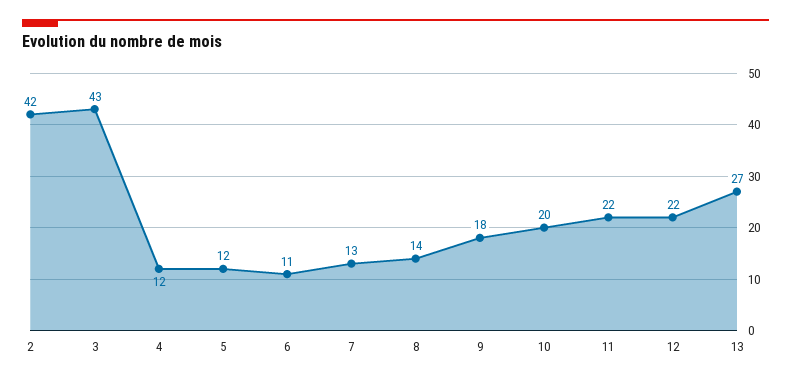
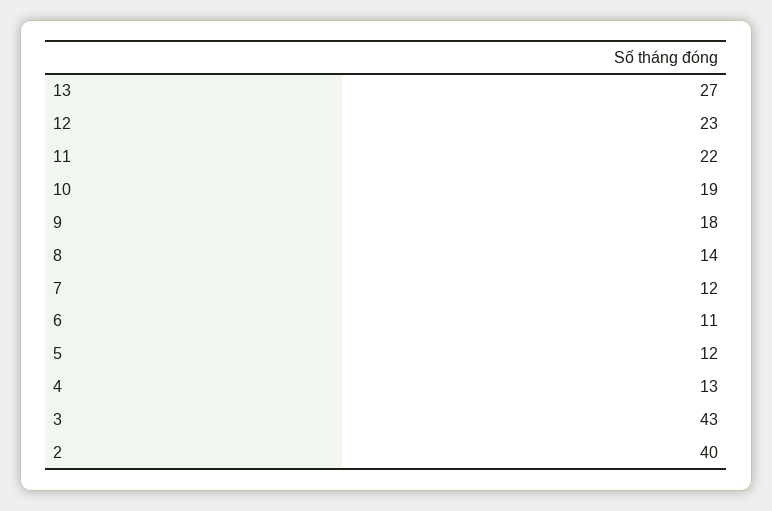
2: 42 -> 40
4: 12 -> 13
7: 13 -> 12
10: 20 -> 19
12: 22 -> 23

